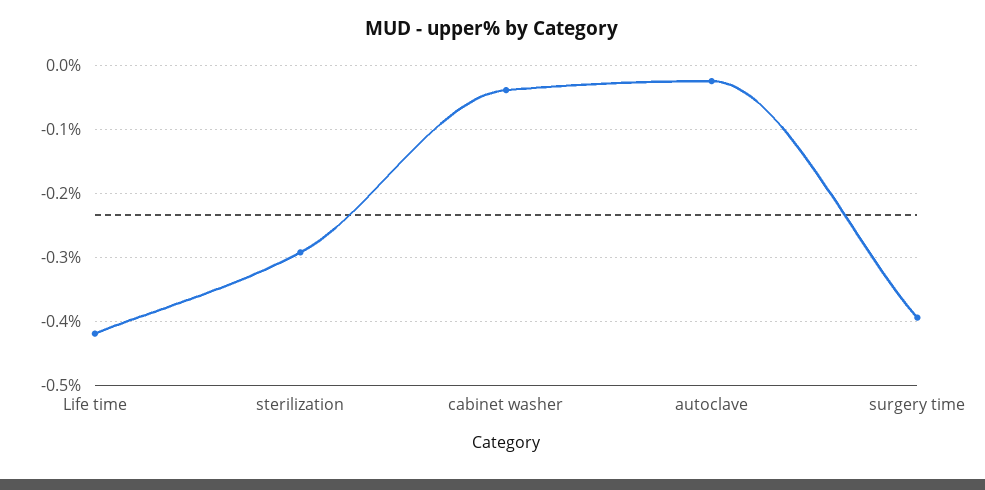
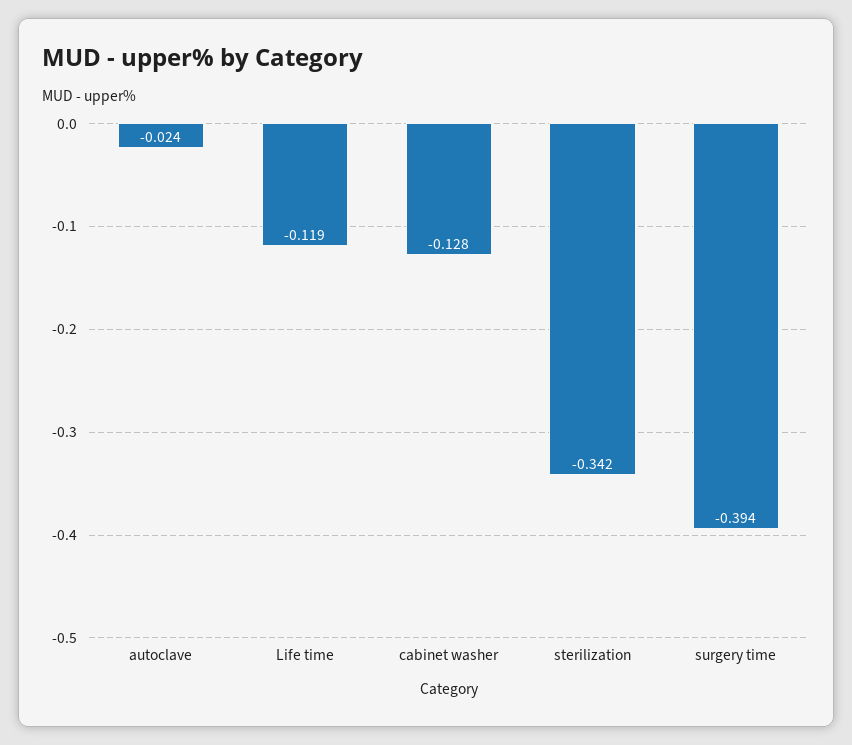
Life time: -0.42 -> -0.119
sterilization: -0.29 -> -0.342
cabinet washer: -0.04 -> -0.128

